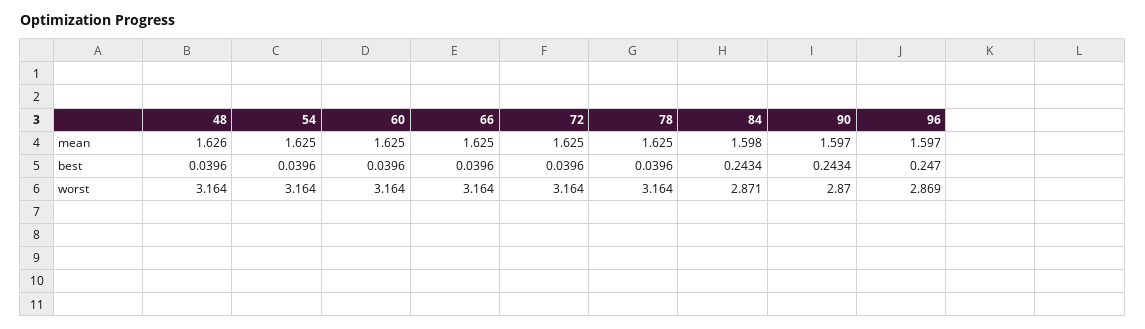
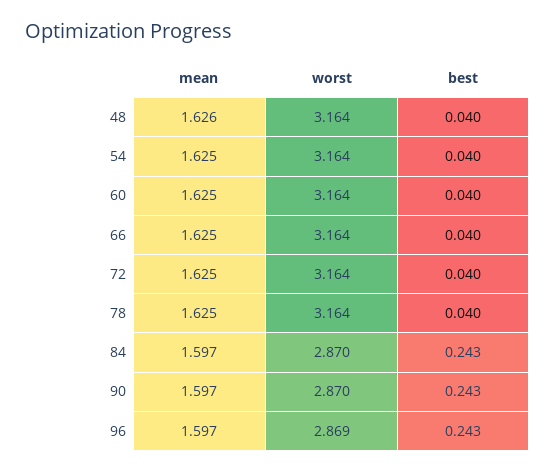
84, mean: 1.598 -> 1.597
96, best: 0.247 -> 0.243
84, worst: 2.871 -> 2.87

